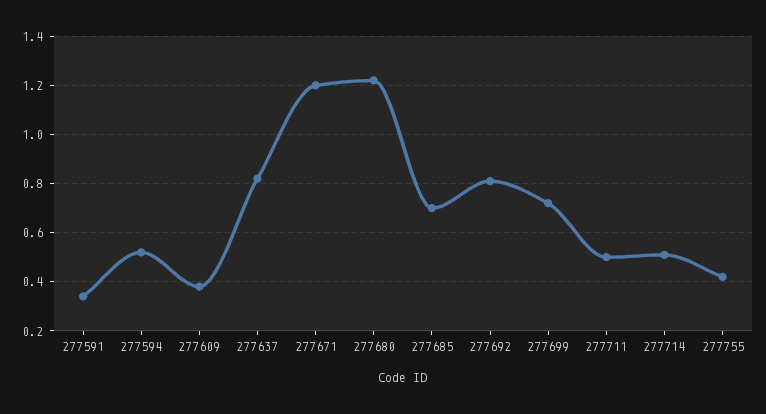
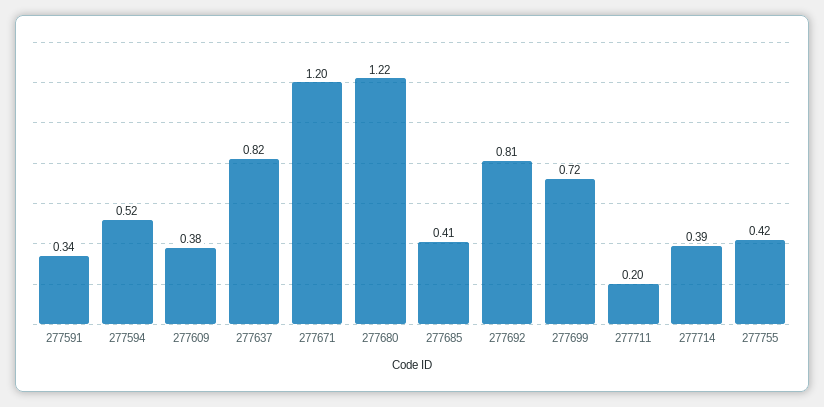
277685: 0.7 -> 0.41
277711: 0.5 -> 0.2
277714: 0.5 -> 0.39

